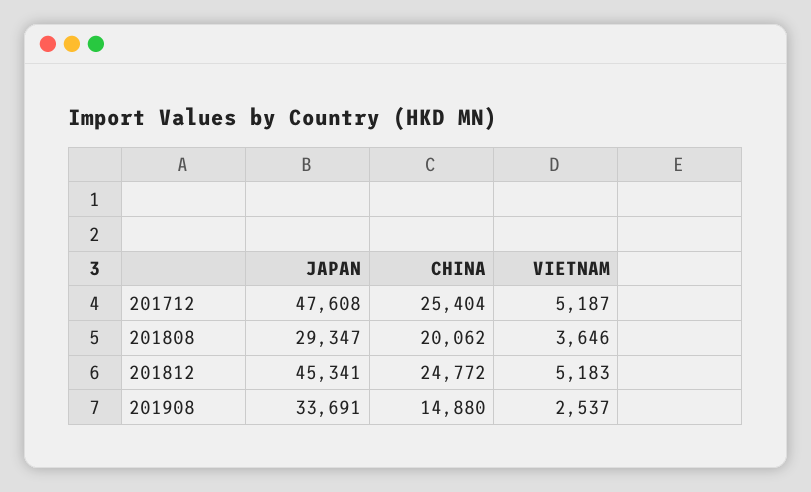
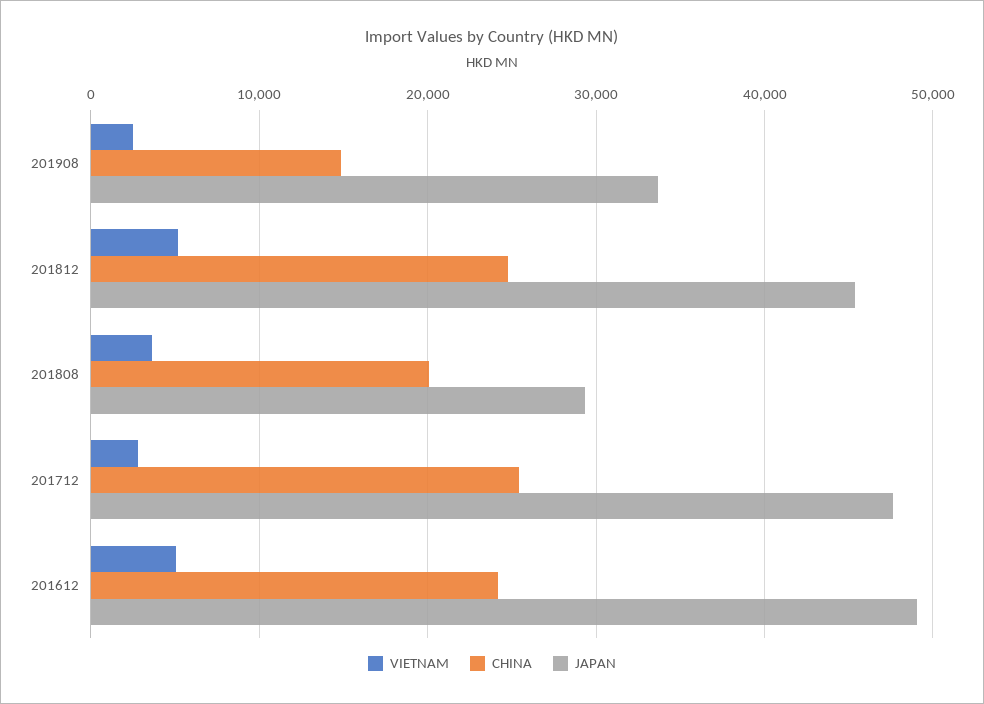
VIETNAM, 201712: 5187 -> 3000
VIETNAM, 201612: none -> 5000
CHINA, 201612: none -> 24000
JAPAN, 201612: none -> 49000

